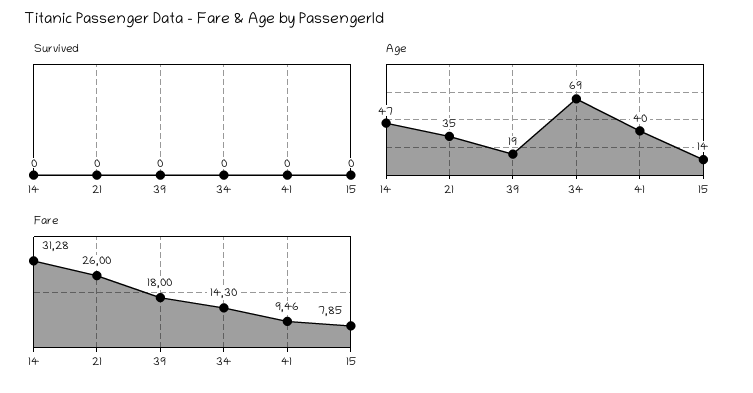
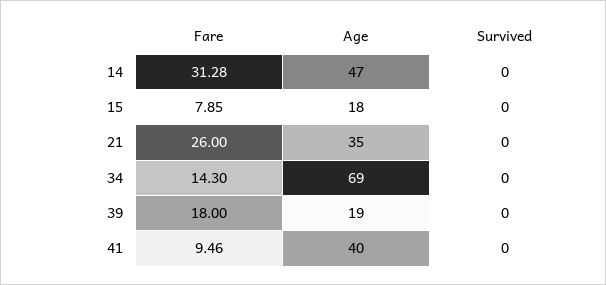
Age, 15: 14 -> 18

